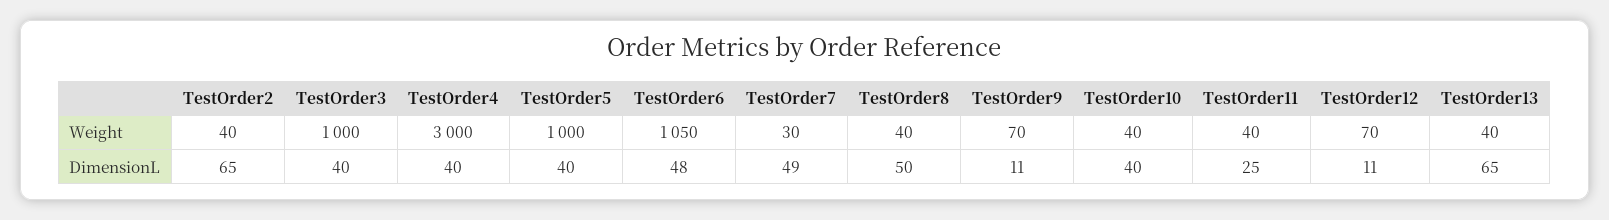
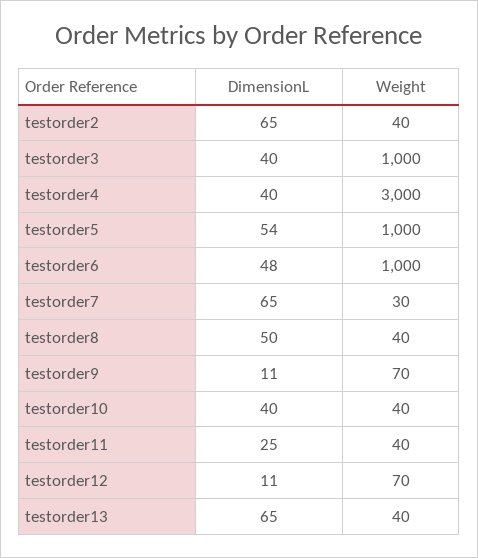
TestOrder6, Weight: 1050 -> 1000
TestOrder5, DimensionL: 40 -> 54
TestOrder7, DimensionL: 49 -> 65

